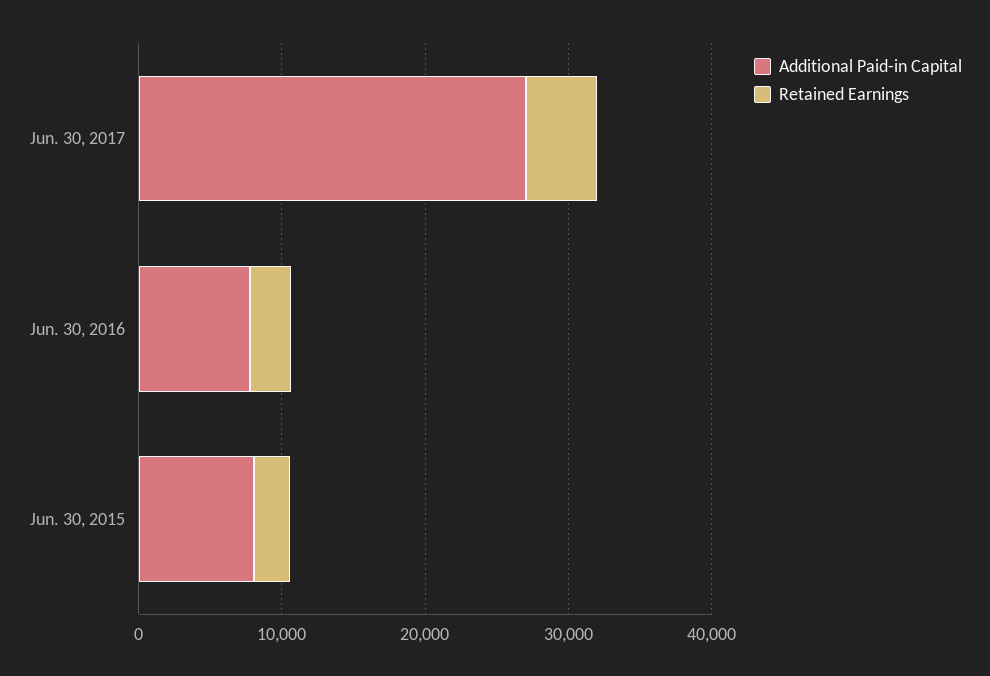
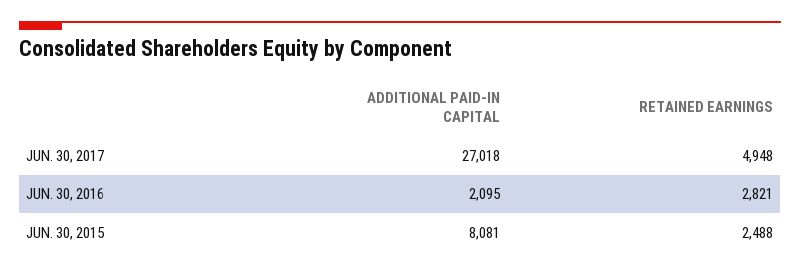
Additional Paid-in Capital, Jun. 30, 2016: 8000 -> 2095

